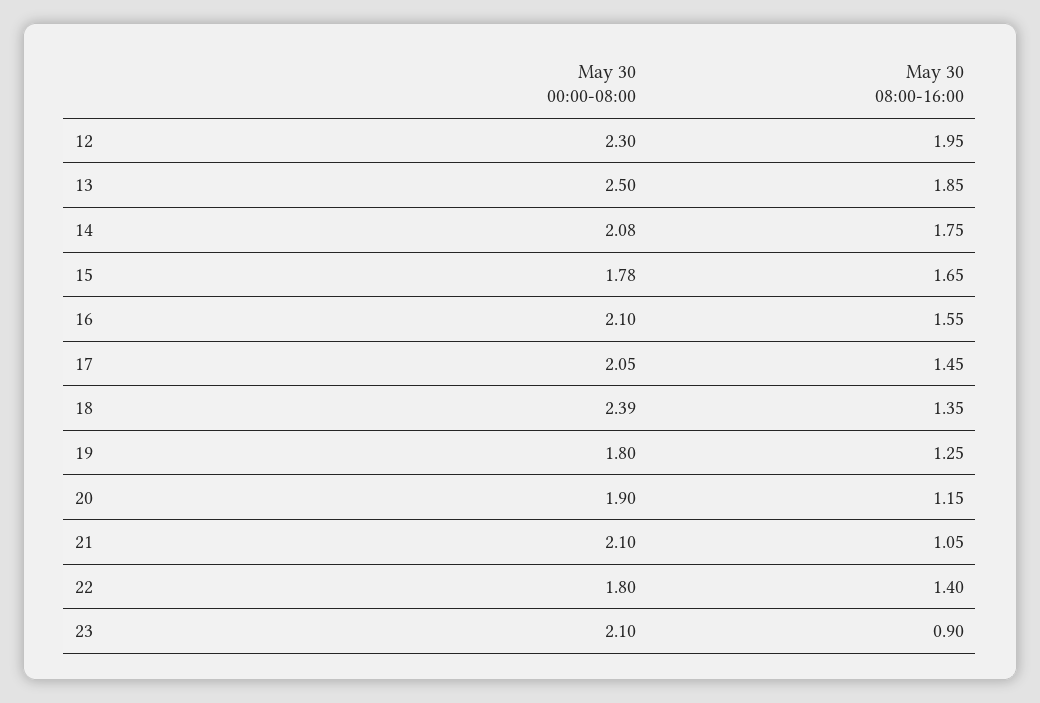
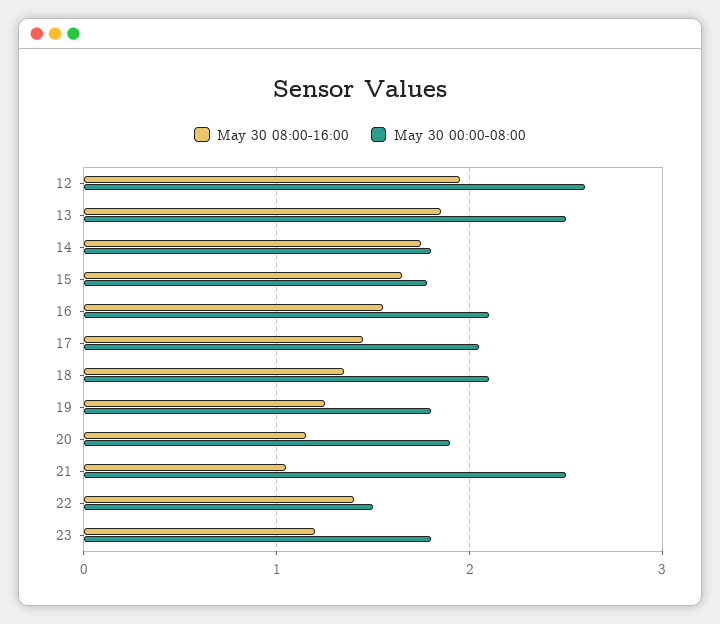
May 30 00:00-08:00, 12: 2.3 -> 2.6
May 30 00:00-08:00, 14: 2.08 -> 1.8
May 30 00:00-08:00, 18: 2.39 -> 2.1
May 30 00:00-08:00, 21: 2.1 -> 2.5
May 30 00:00-08:00, 22: 1.8 -> 1.5
May 30 00:00-08:00, 23: 2.1 -> 1.8
May 30 08:00-16:00, 23: 0.9 -> 1.2

